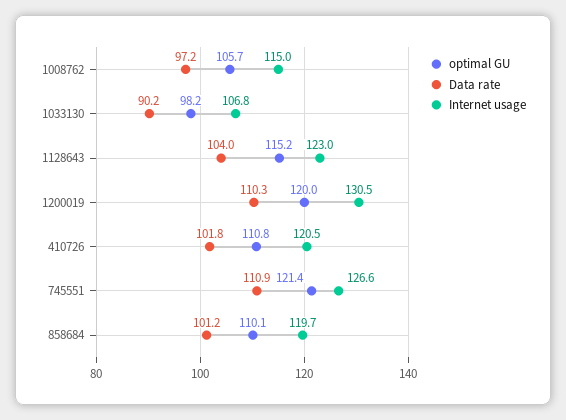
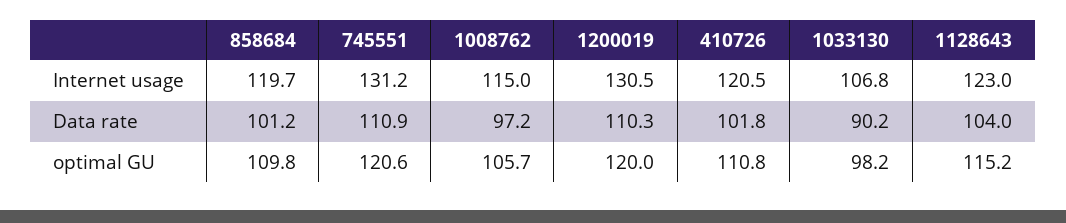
optimal GU, 745551: 121.4 -> 120.6
Internet usage, 745551: 126.6 -> 131.2
optimal GU, 858684: 110.1 -> 109.8

